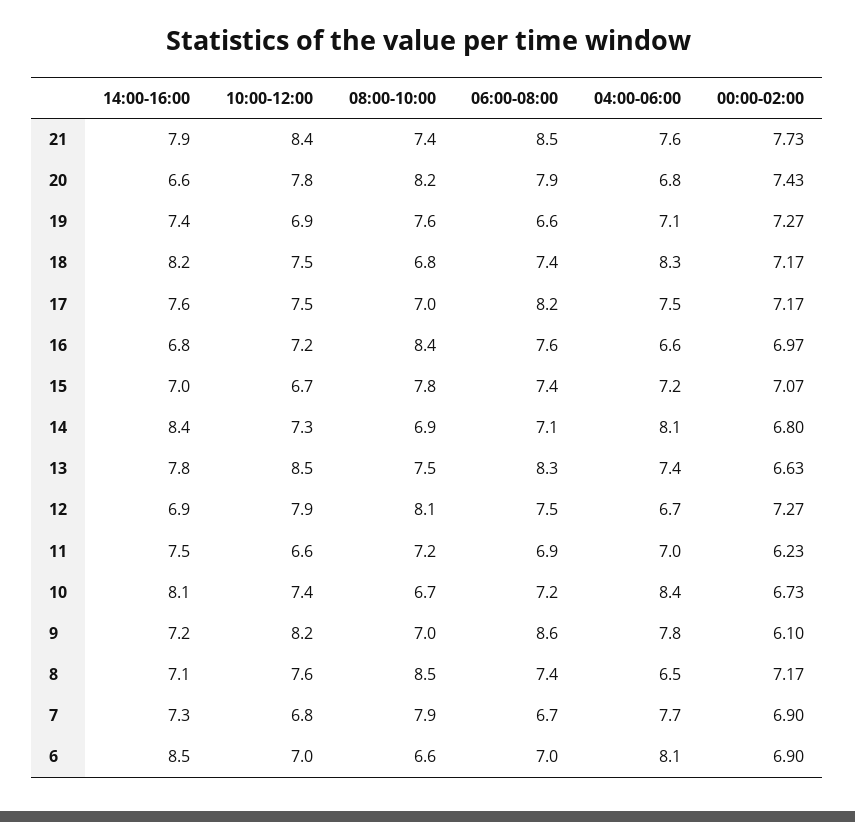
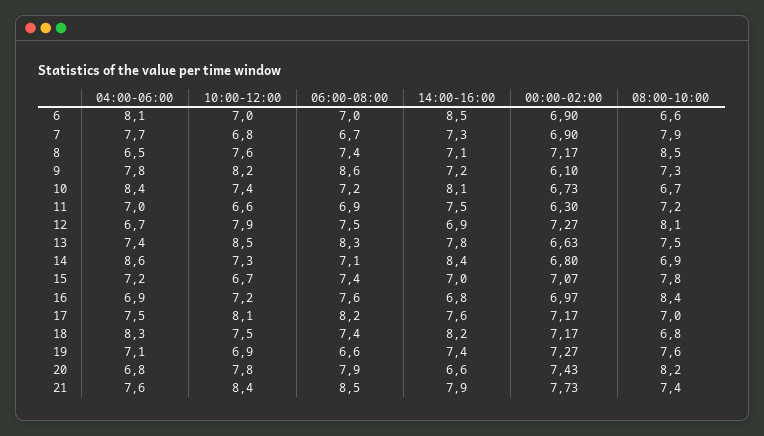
10:00-12:00, 17: 7.5 -> 8.1
04:00-06:00, 16: 6.6 -> 6.9
04:00-06:00, 14: 8.1 -> 8.6
00:00-02:00, 11: 6.23 -> 6.3
08:00-10:00, 9: 7 -> 7.3

